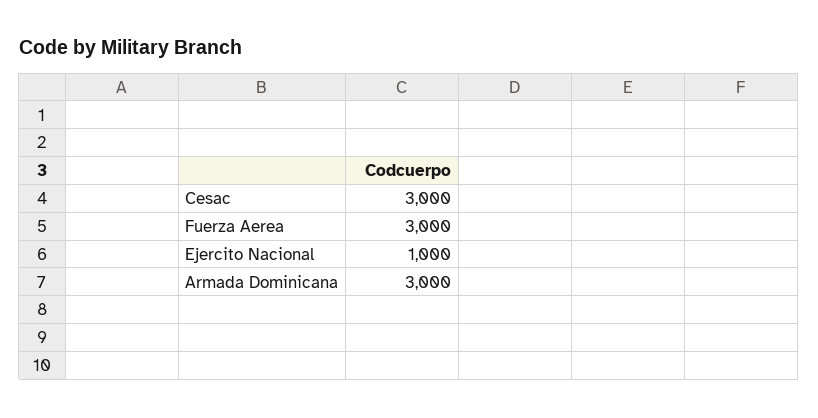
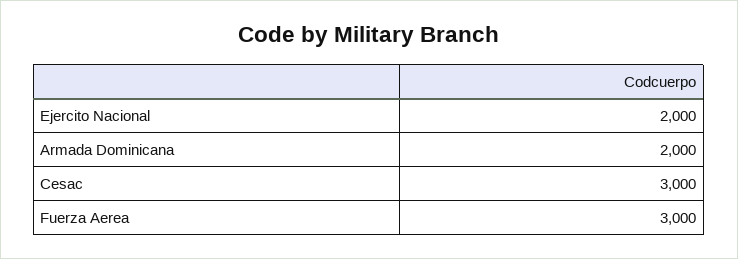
Ejercito Nacional: 1000 -> 2000
Armada Dominicana: 3000 -> 2000

